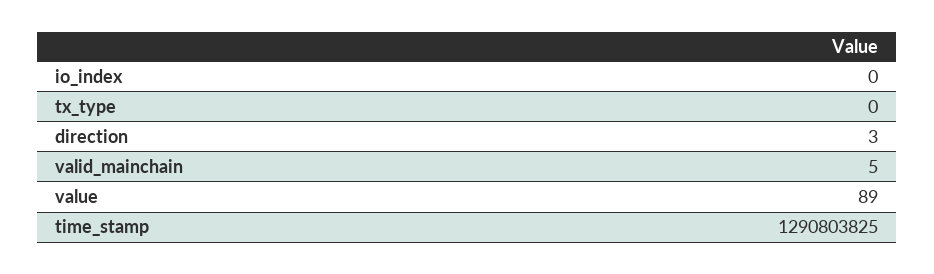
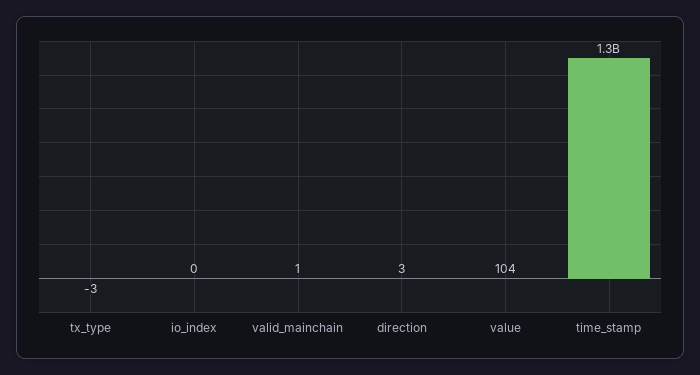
tx_type: 0 -> -3
valid_mainchain: 5 -> 1
value: 89 -> 104

